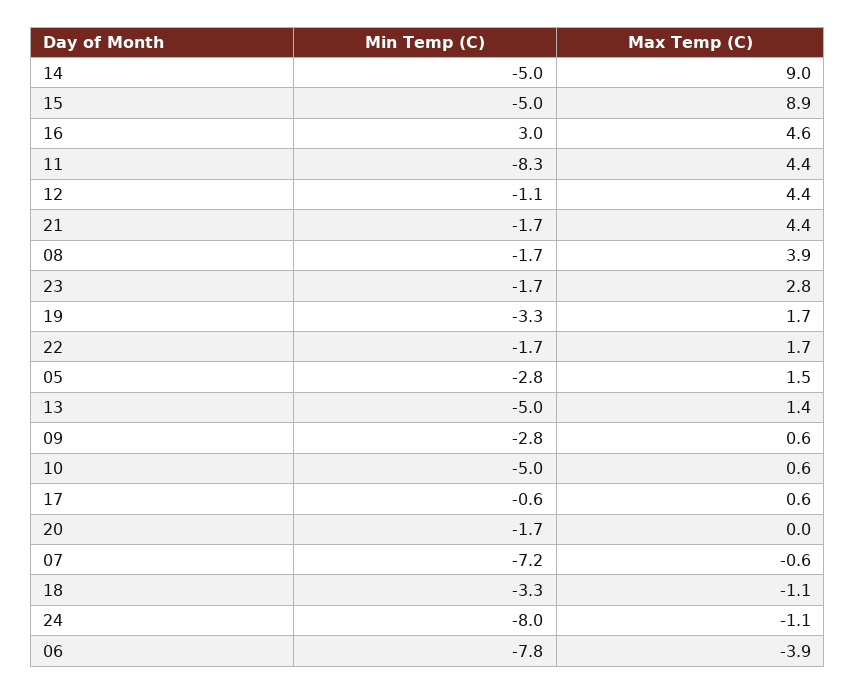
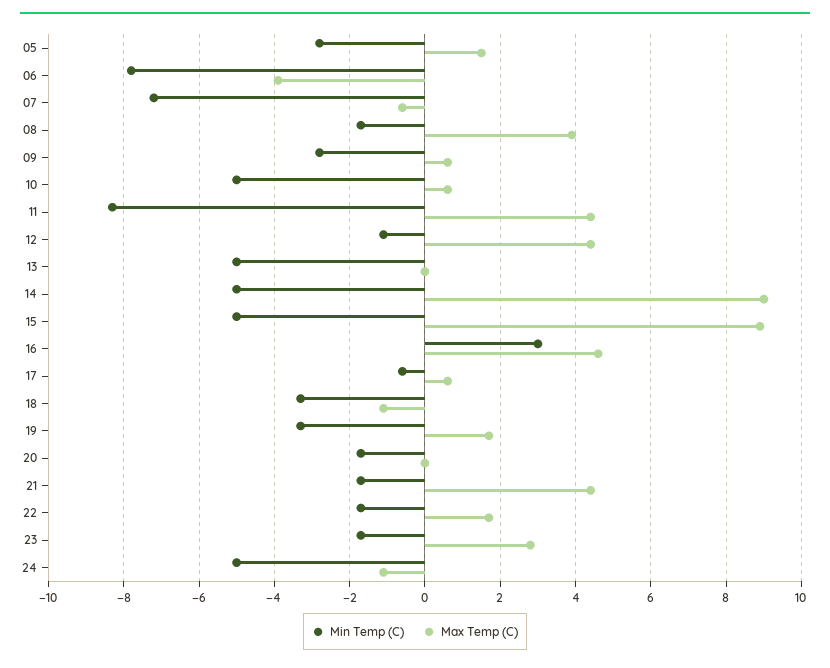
Max Temp (C), 13: 1.4 -> 0
Min Temp (C), 24: -8 -> -5

